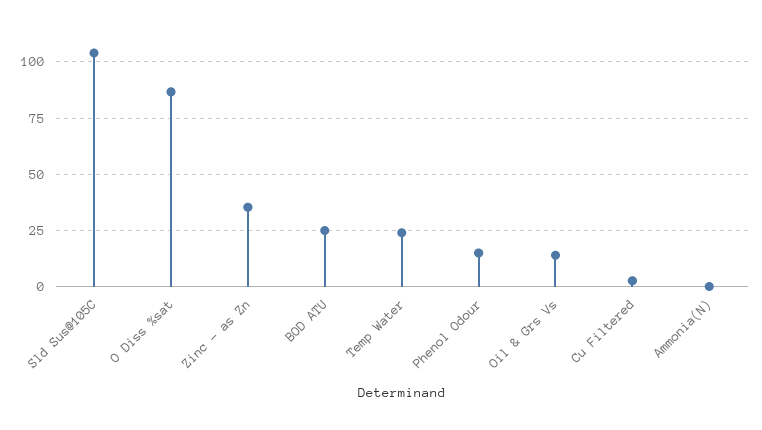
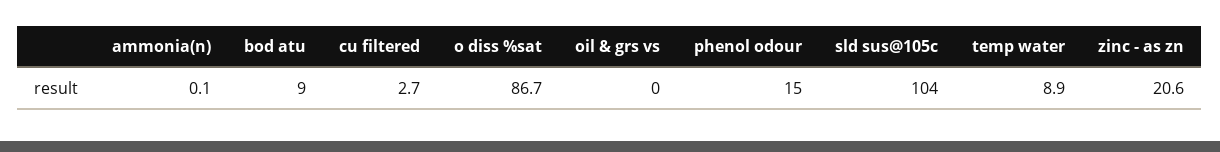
Zinc - as Zn: 35 -> 20.6
BOD ATU: 25 -> 9
Temp Water: 25 -> 8.9
Oil & Grs Vs: 15 -> 0

